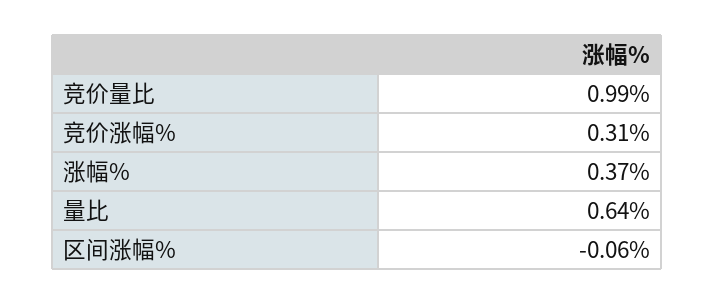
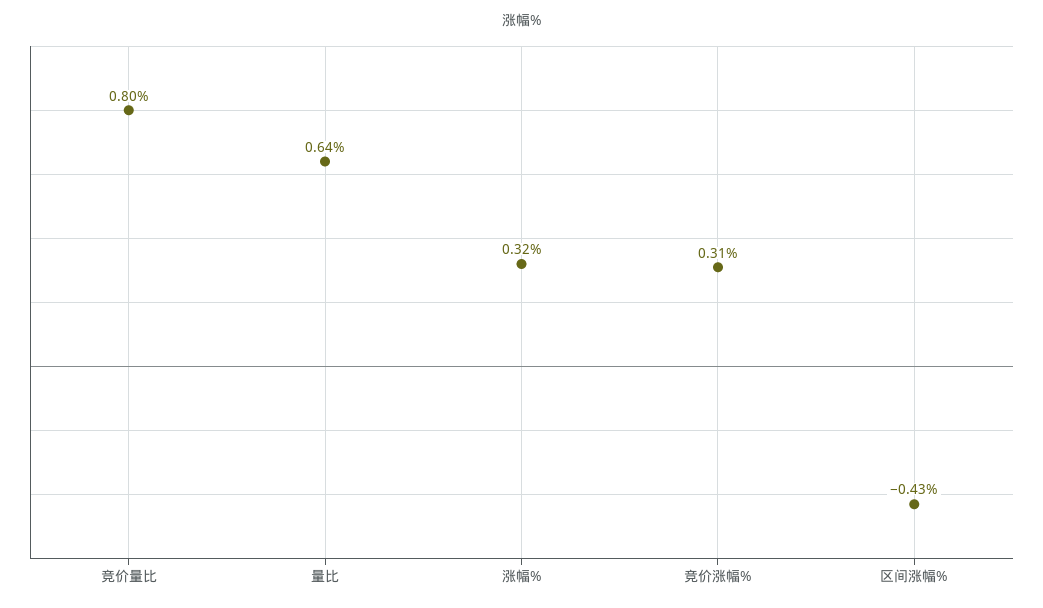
竞价量比: 0.99 -> 0.8
涨幅%: 0.37 -> 0.32
区间涨幅%: -0.06 -> -0.43

